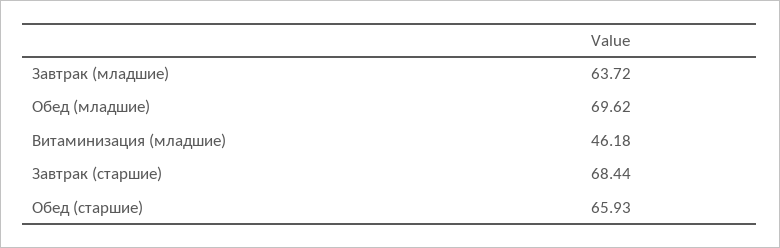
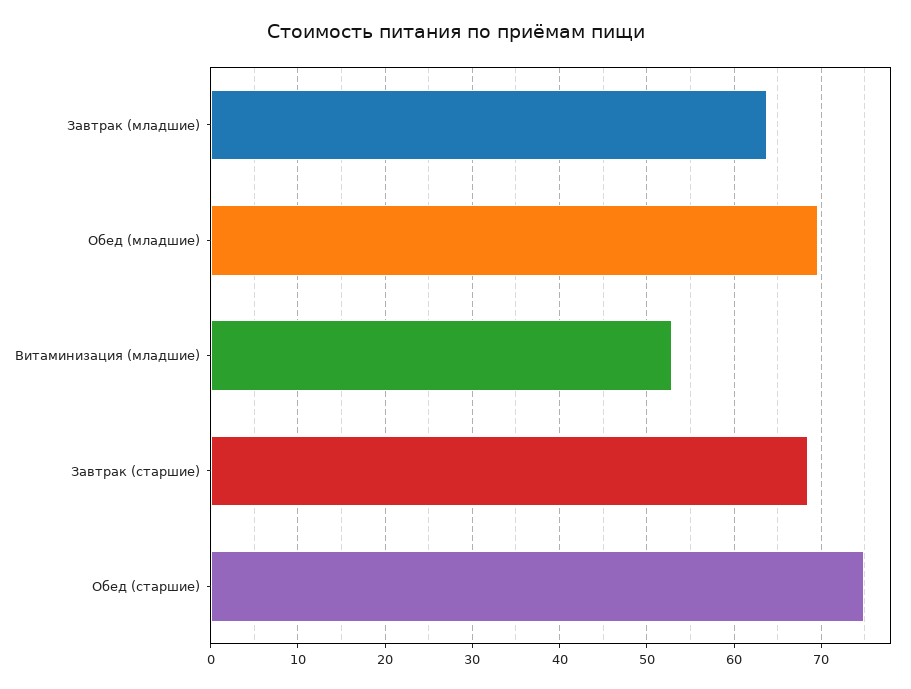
Витаминизация (младшие): 46.18 -> 53
Обед (старшие): 65.93 -> 75

